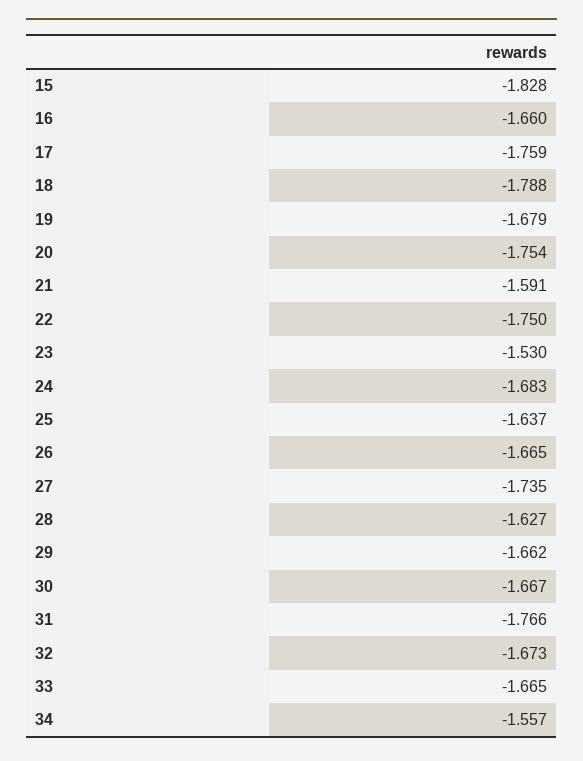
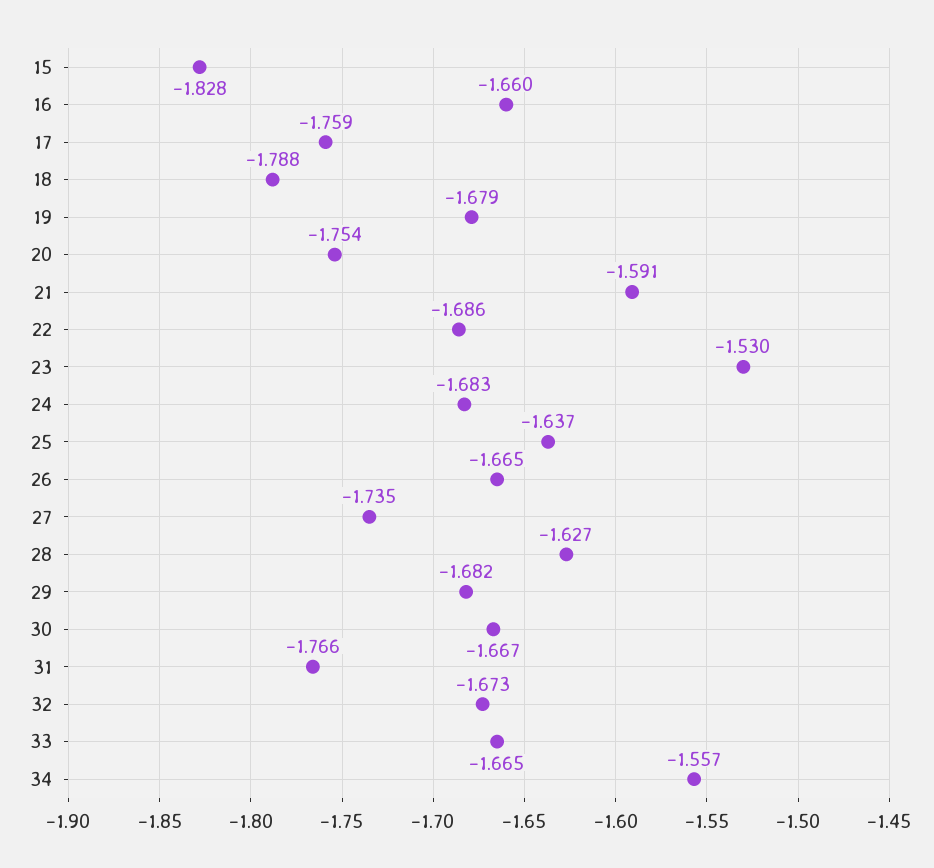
22: -1.75 -> -1.686
29: -1.662 -> -1.682

